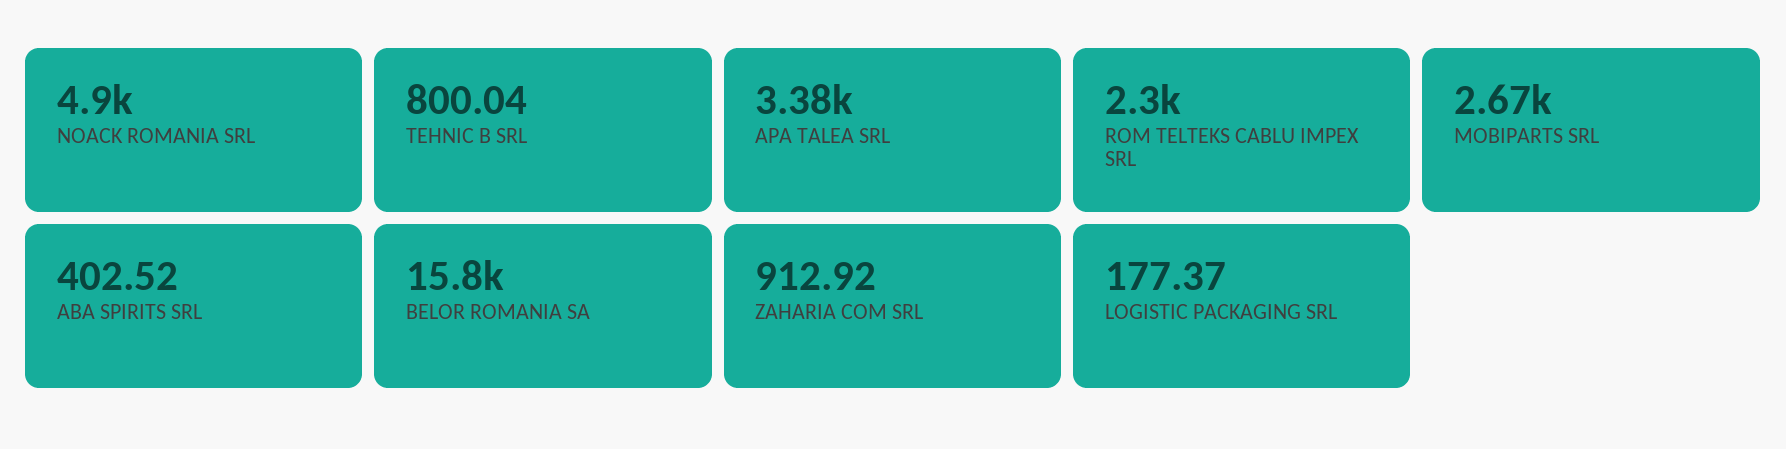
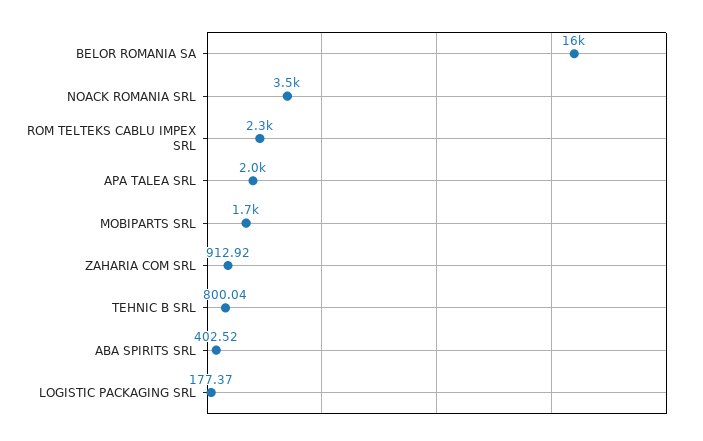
NOACK ROMANIA SRL: 4900 -> 3500
APA TALEA SRL: 3380 -> 2000
MOBIPARTS SRL: 2670 -> 1700

